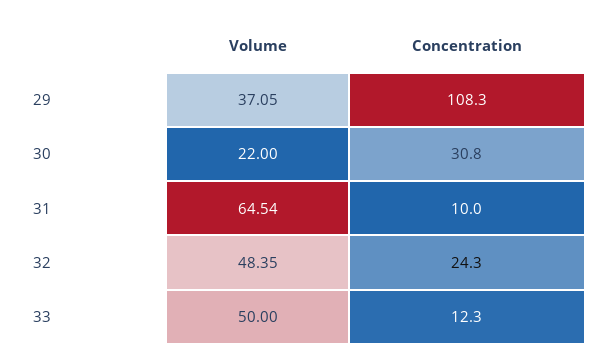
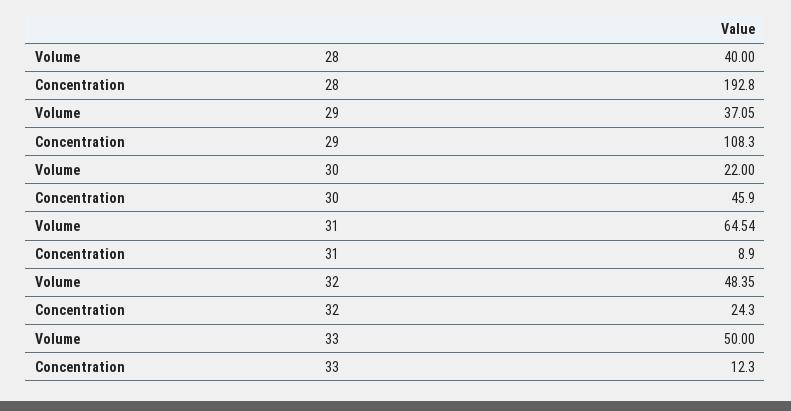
Concentration, 30: 30.8 -> 45.9
Concentration, 31: 10 -> 8.9
Volume, 28: none -> 40
Concentration, 28: none -> 192.8

